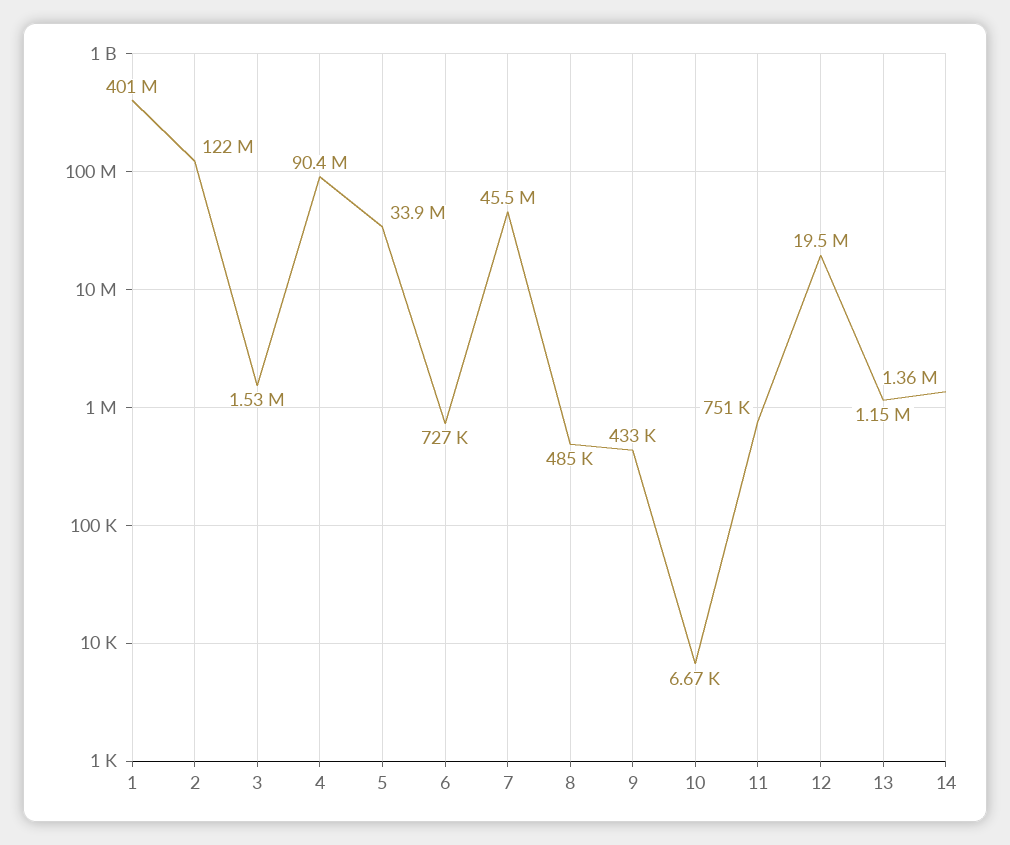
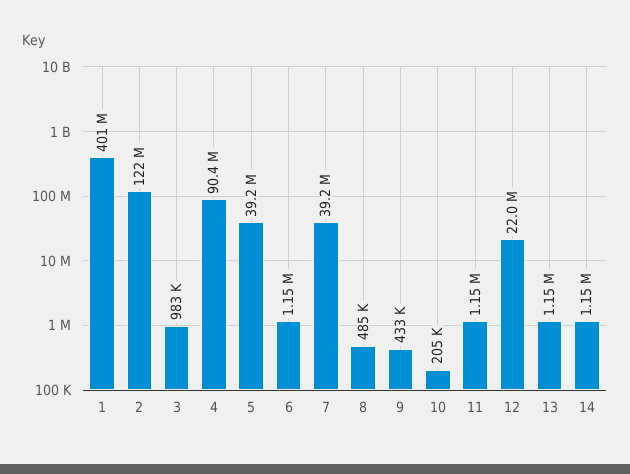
3: 1530000 -> 983000
5: 33900000 -> 39200000
6: 727000 -> 1150000
7: 45500000 -> 39200000
10: 6670 -> 205000
11: 751000 -> 1150000
12: 19500000 -> 22000000
14: 1360000 -> 1150000

